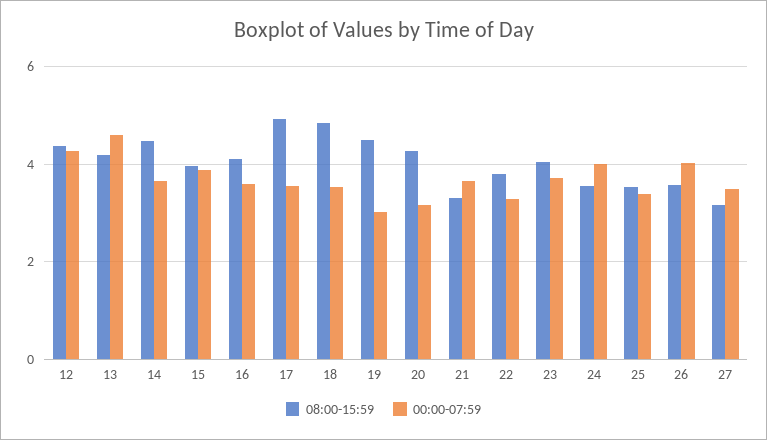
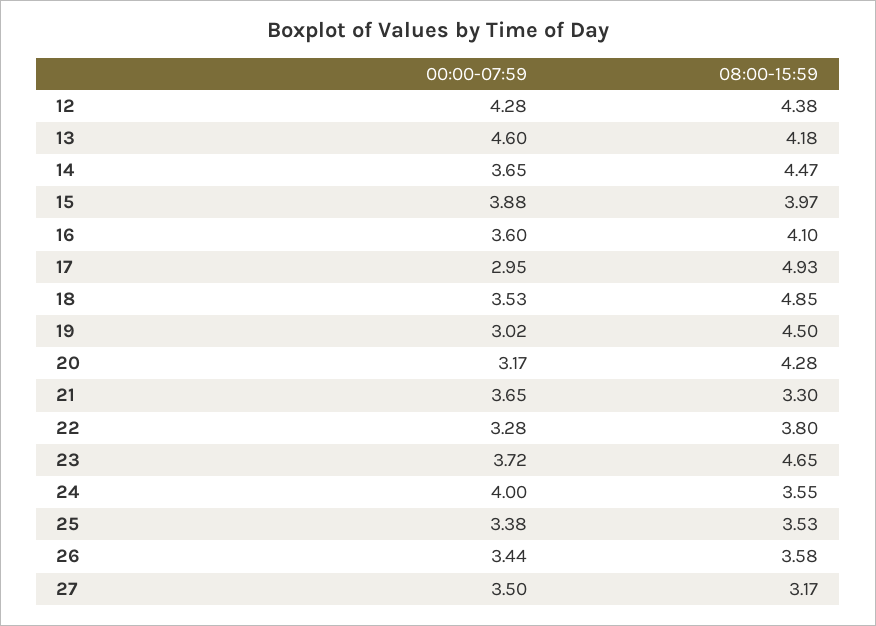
00:00-07:59, 17: 3.6 -> 2.95
08:00-15:59, 23: 4 -> 4.65
00:00-07:59, 26: 4 -> 3.44

